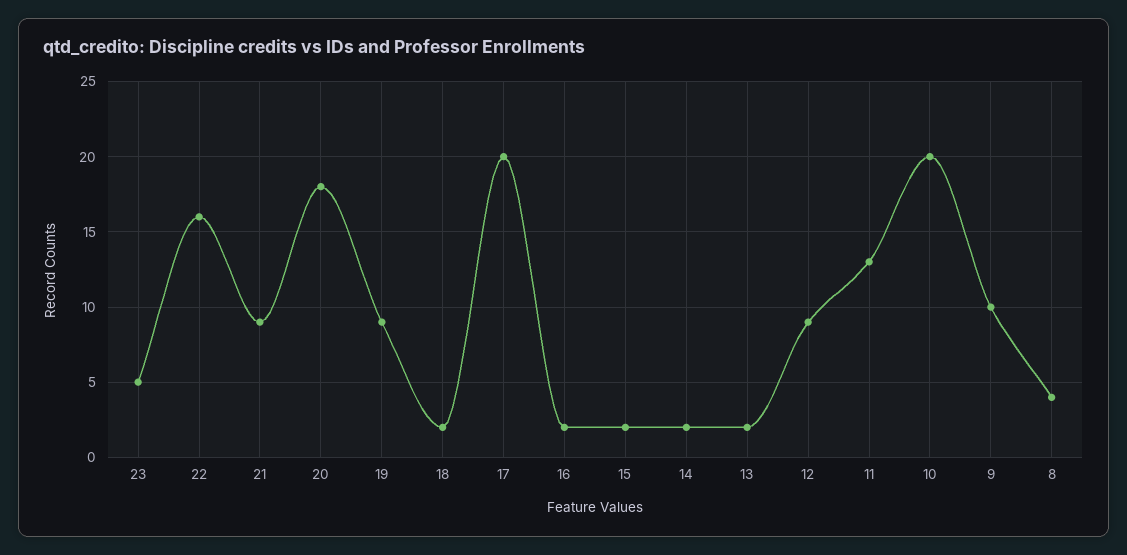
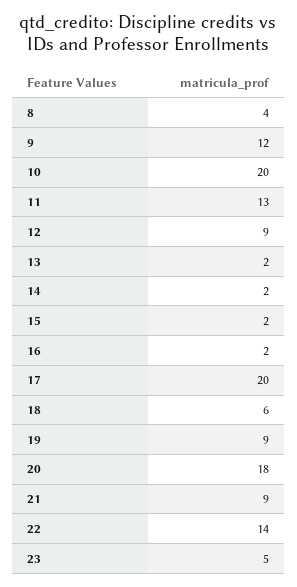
22: 16 -> 14
18: 2 -> 6
9: 10 -> 12

